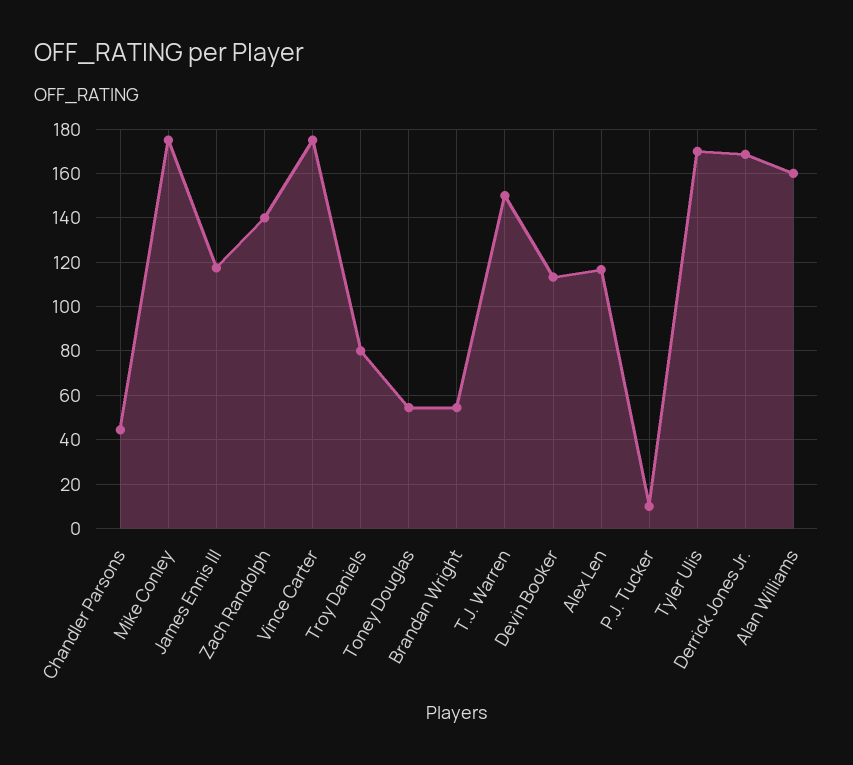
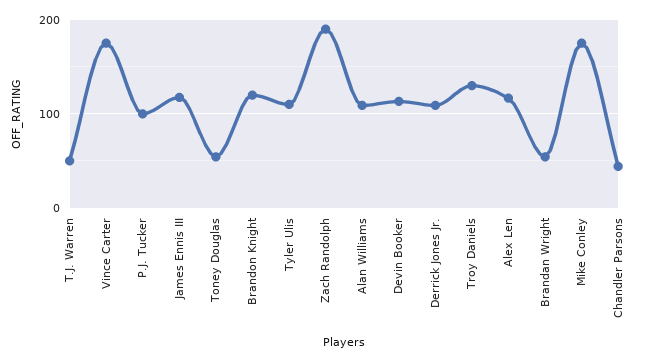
Zach Randolph: 140 -> 190
Troy Daniels: 80 -> 130
T.J. Warren: 150 -> 50
P.J. Tucker: 10 -> 100
Tyler Ulis: 170 -> 110
Derrick Jones Jr.: 170 -> 110
Alan Williams: 160 -> 110
Brandon Knight: none -> 120

